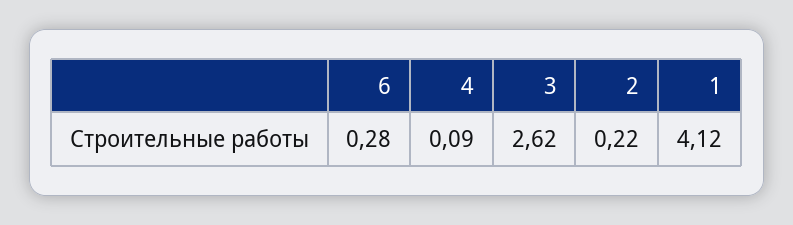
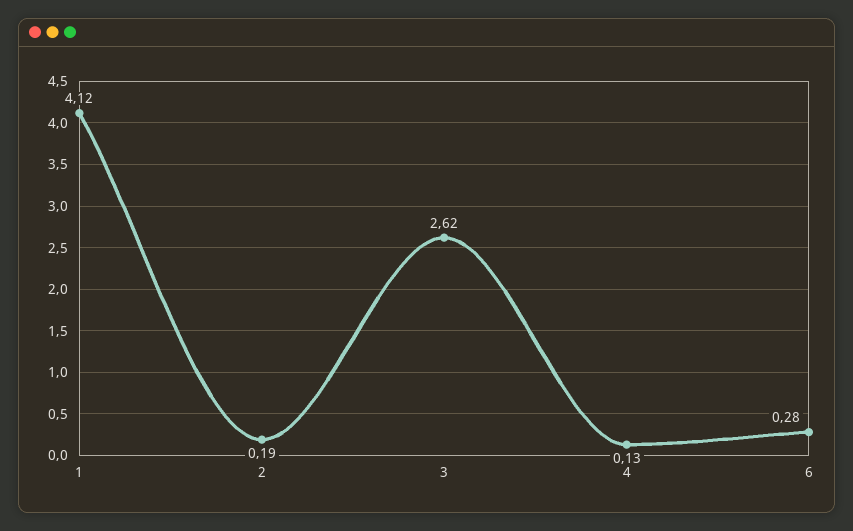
4: 0.09 -> 0.13
2: 0.22 -> 0.19

